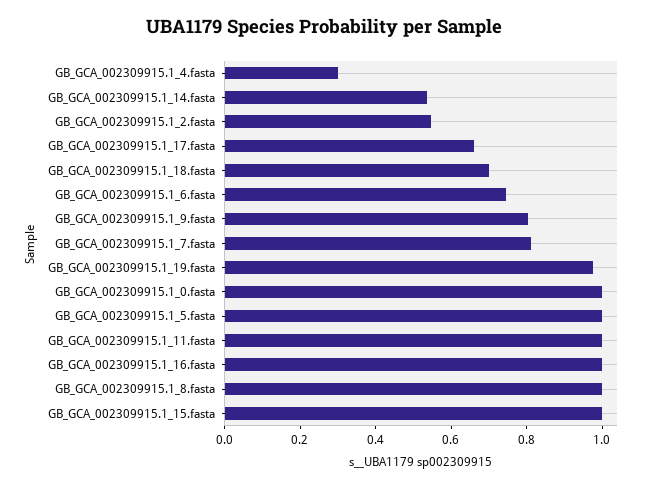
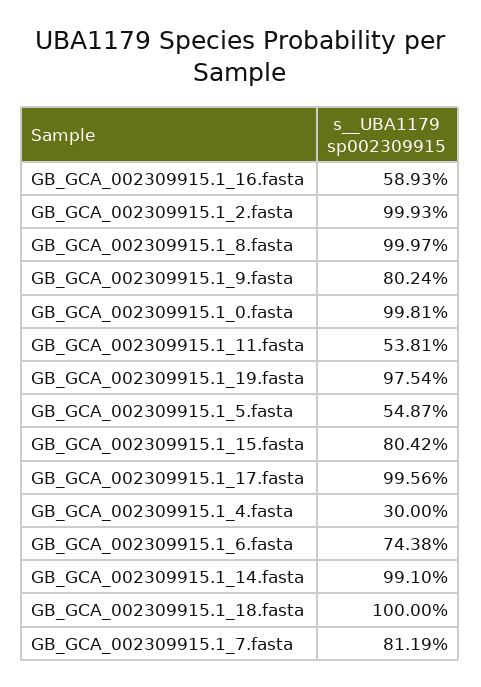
GB_GCA_002309915.1_14.fasta: 0.55 -> 0.991
GB_GCA_002309915.1_2.fasta: 0.55 -> 0.9993
GB_GCA_002309915.1_17.fasta: 0.65 -> 0.9956
GB_GCA_002309915.1_18.fasta: 0.7 -> 1
GB_GCA_002309915.1_5.fasta: 1 -> 0.5487
GB_GCA_002309915.1_11.fasta: 1 -> 0.5381
GB_GCA_002309915.1_16.fasta: 1 -> 0.5893
GB_GCA_002309915.1_15.fasta: 1 -> 0.8042

